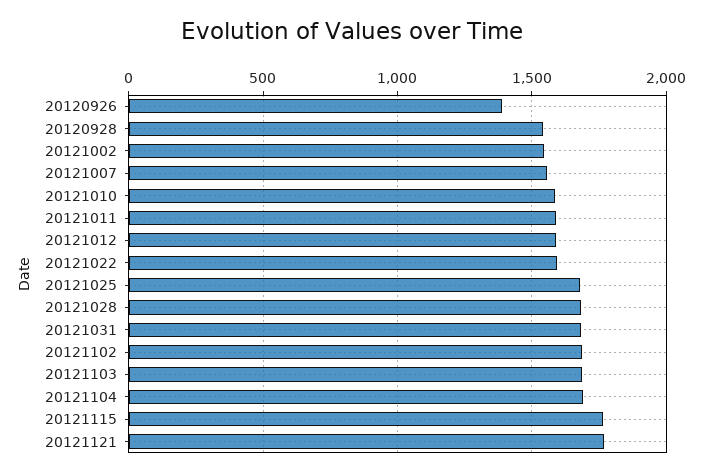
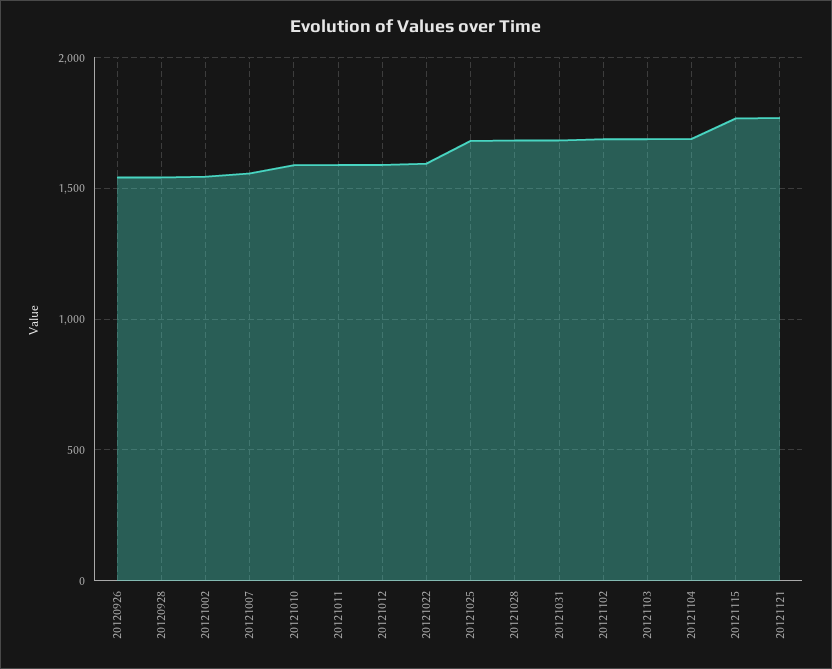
20120926: 1400 -> 1550

